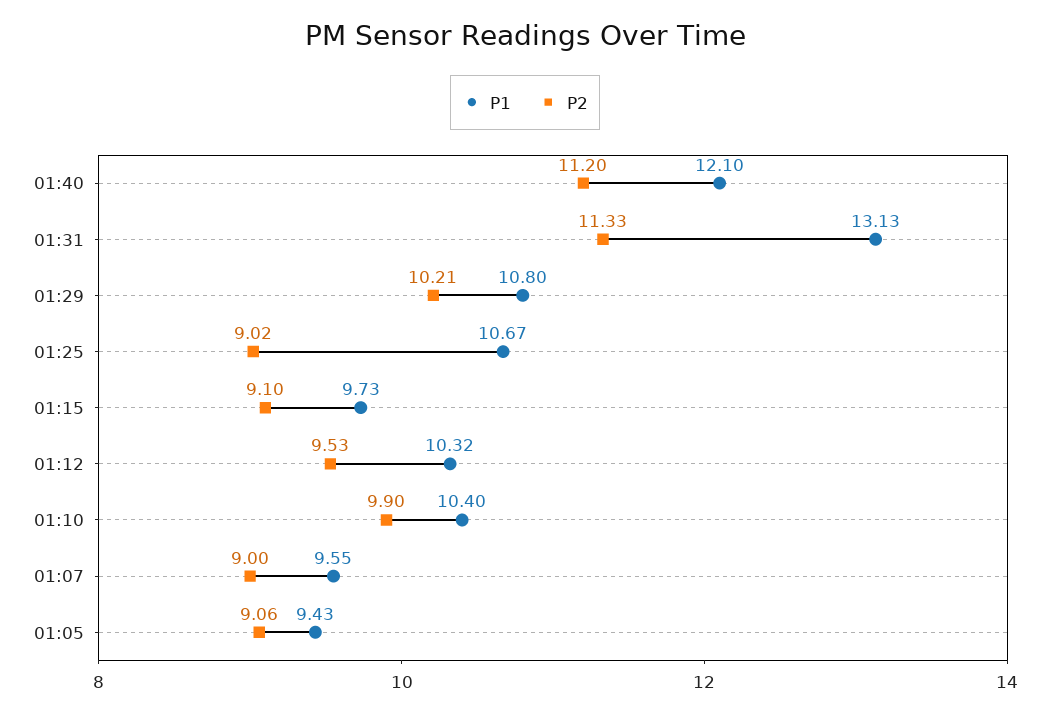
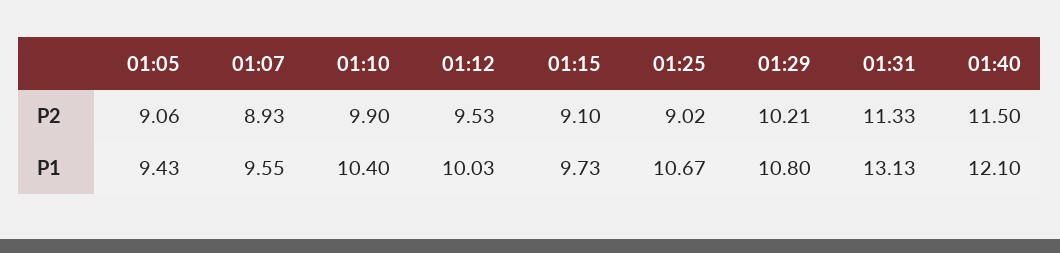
P2, 01:40: 11.2 -> 11.5
P1, 01:12: 10.32 -> 10.03
P2, 01:07: 9 -> 8.93

